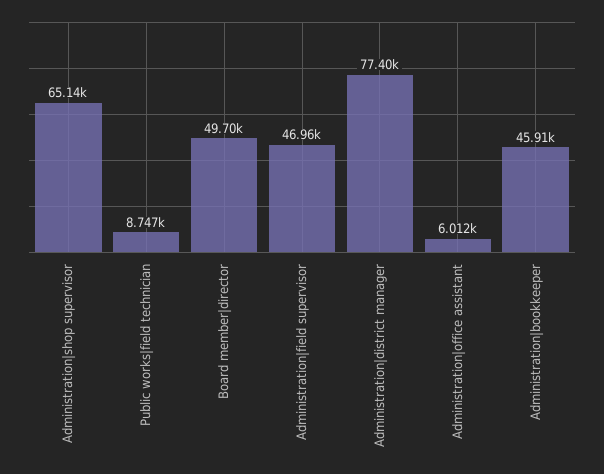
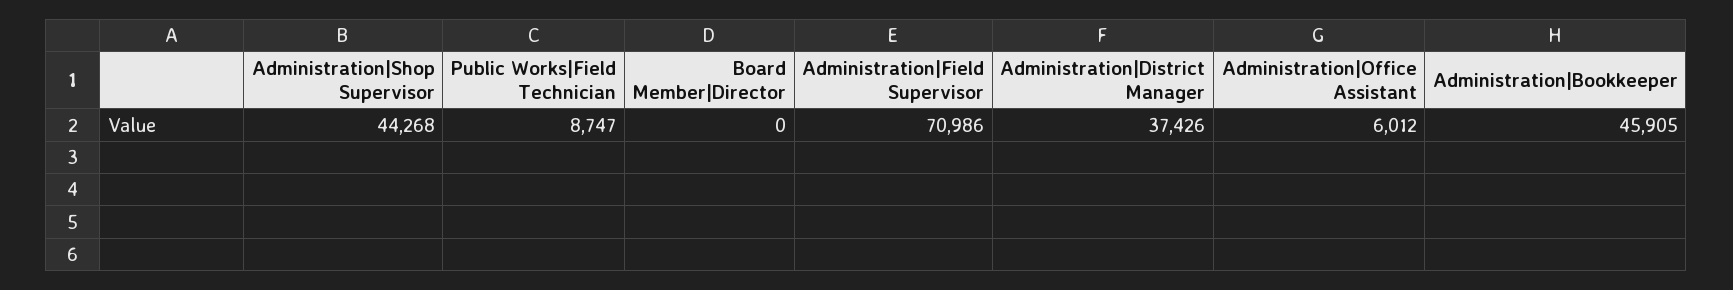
Administration|shop supervisor: 65140 -> 44268
Board member|director: 49700 -> 0
Administration|field supervisor: 46960 -> 70986
Administration|district manager: 77400 -> 37426

